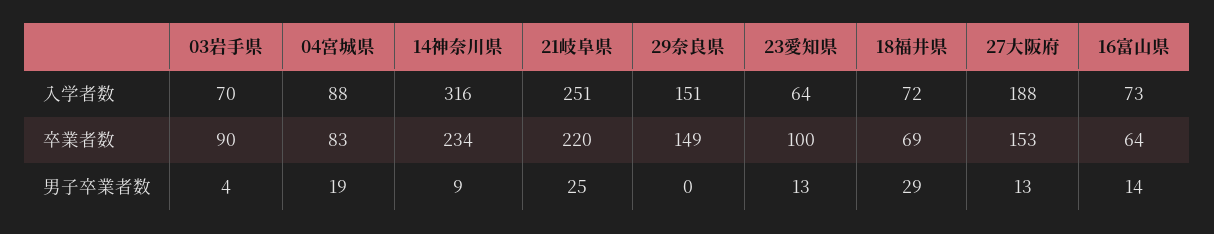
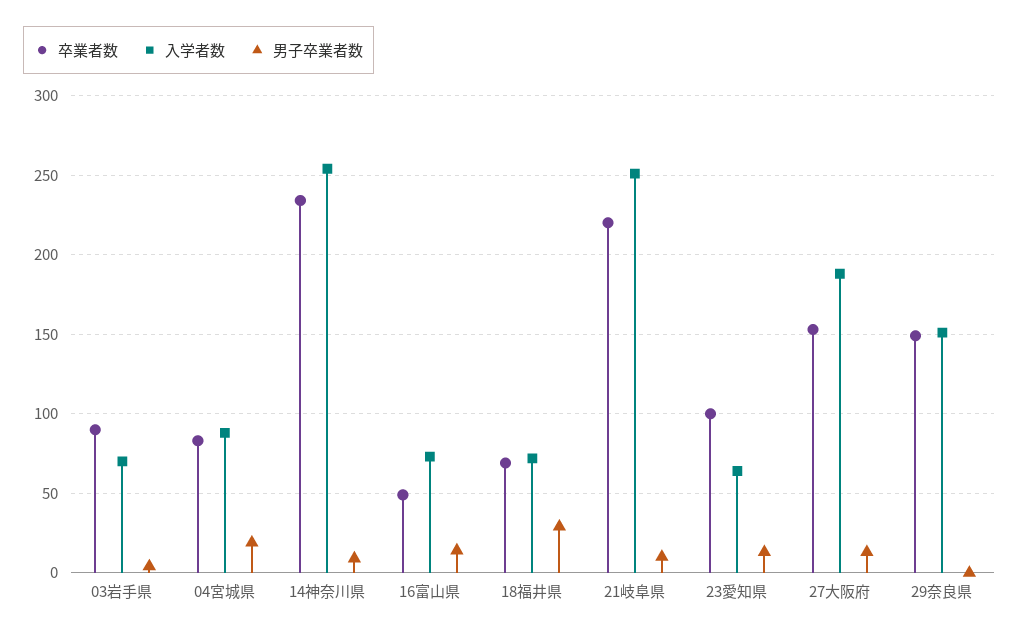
入学者数, 14神奈川県: 316 -> 255
卒業者数, 16富山県: 64 -> 50
男子卒業者数, 21岐阜県: 25 -> 10

